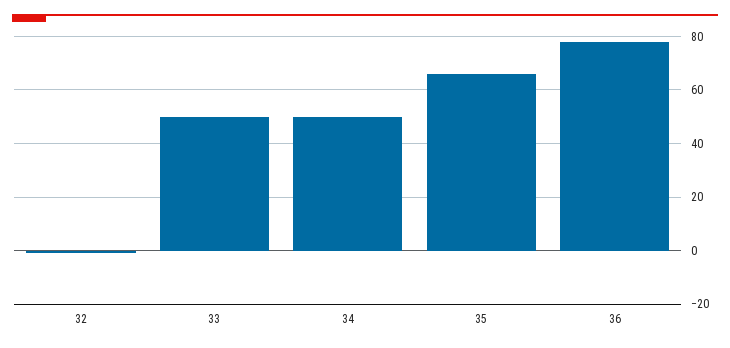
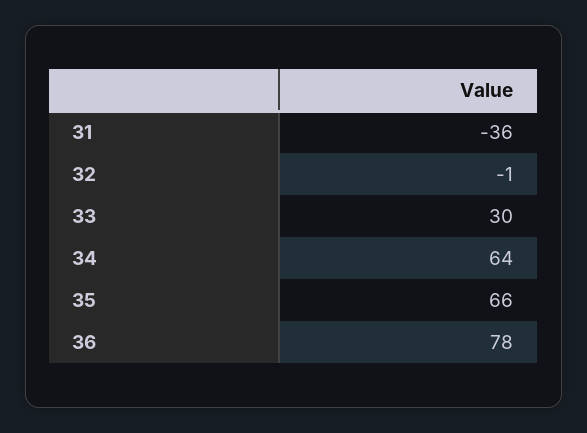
33: 50 -> 30
34: 50 -> 64
31: none -> -36

